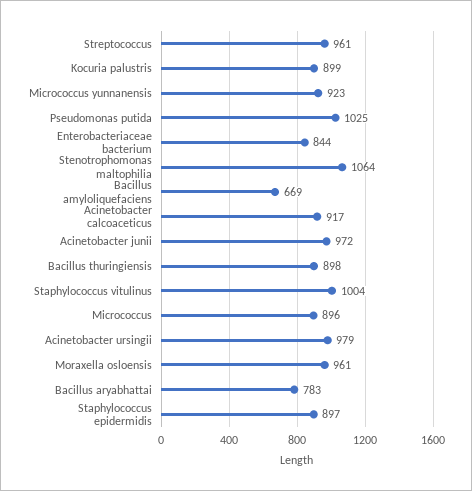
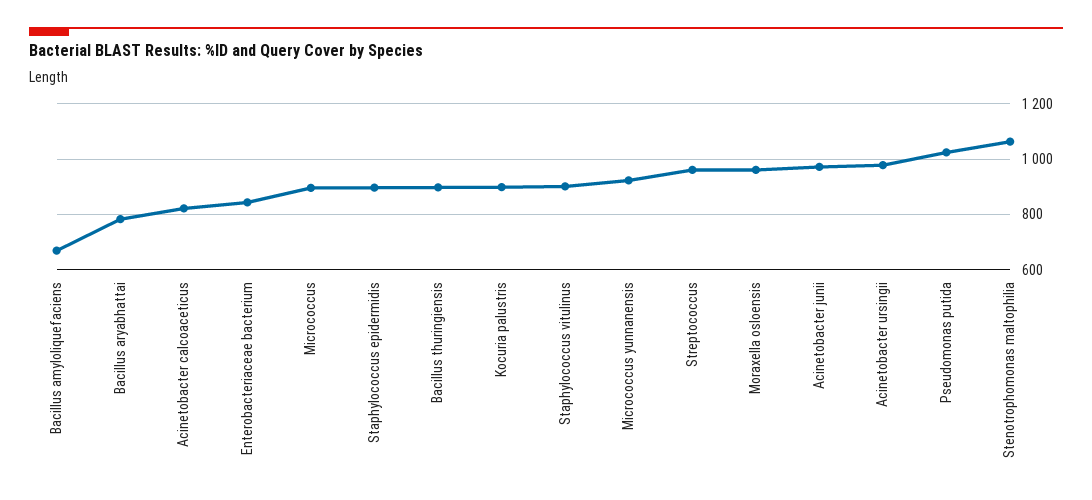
Acinetobacter calcoaceticus: 917 -> 825
Staphylococcus vitulinus: 1004 -> 900

